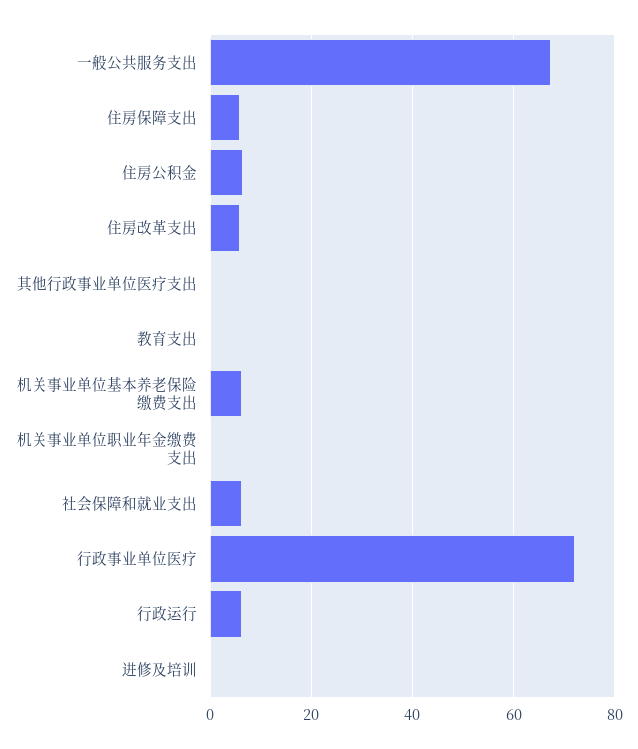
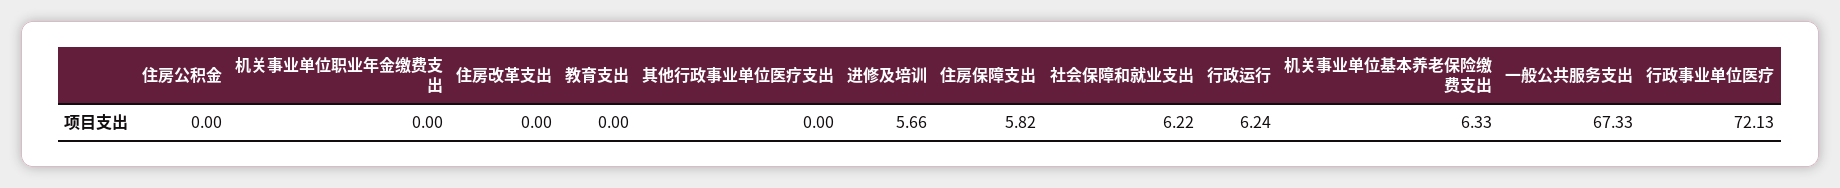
住房公积金: 6 -> 0
住房改革支出: 6 -> 0
进修及培训: 0 -> 5.66

